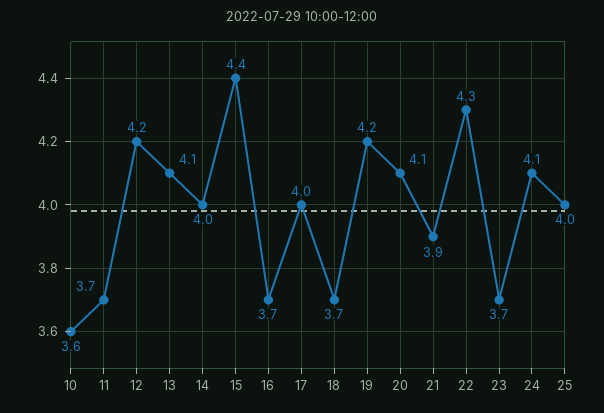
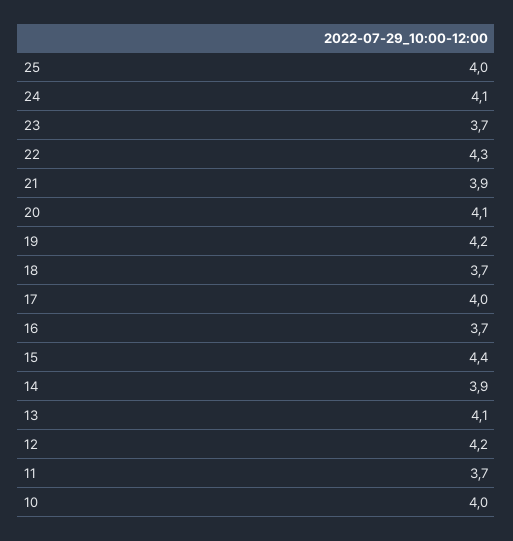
10: 3.6 -> 4
14: 4 -> 3.9

